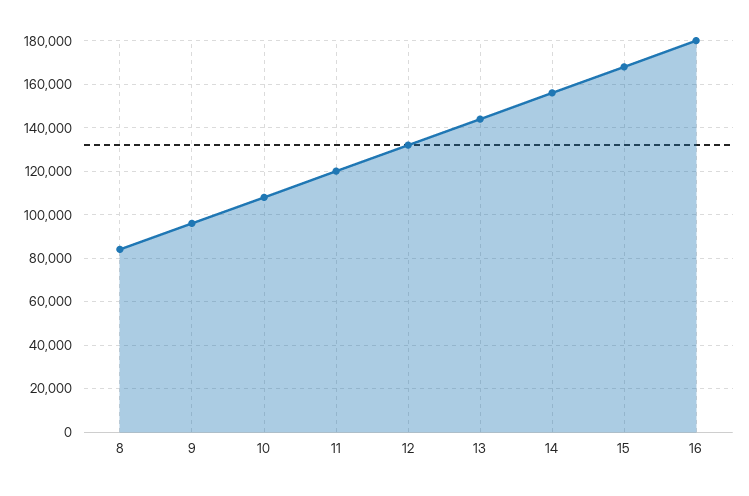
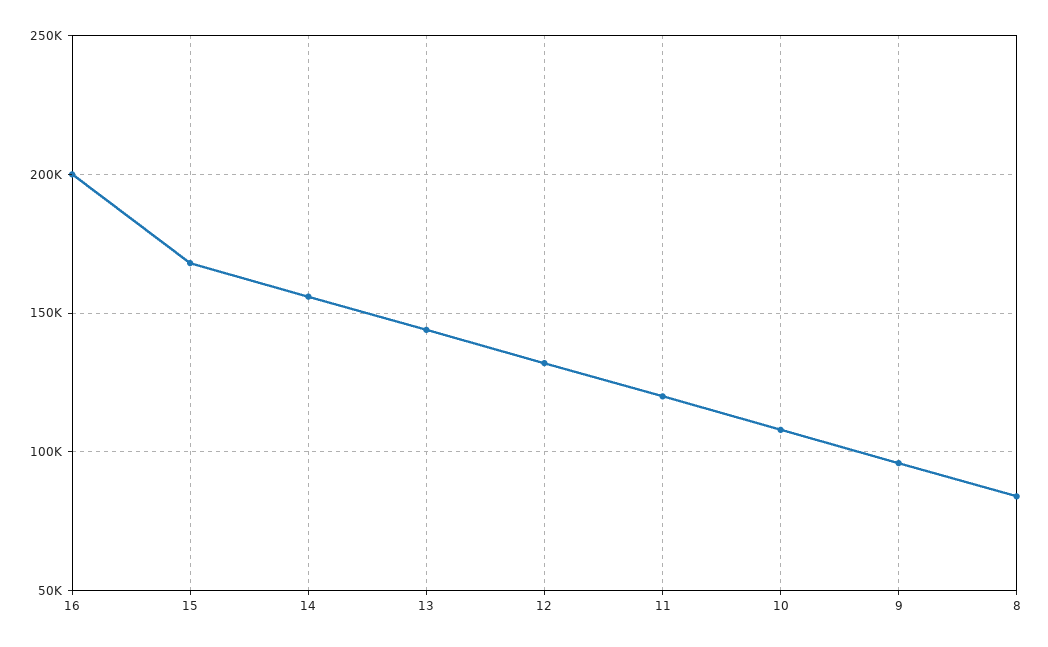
16: 180000 -> 200000

